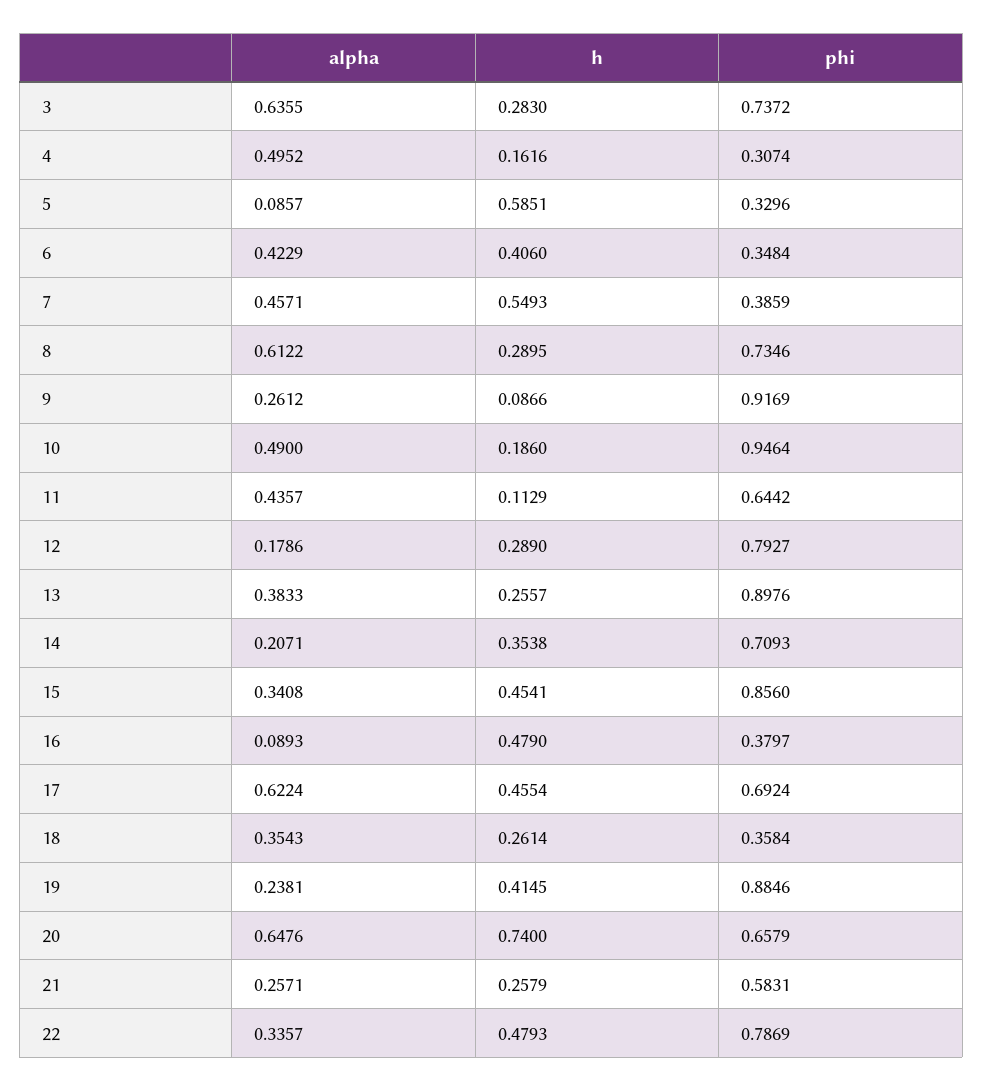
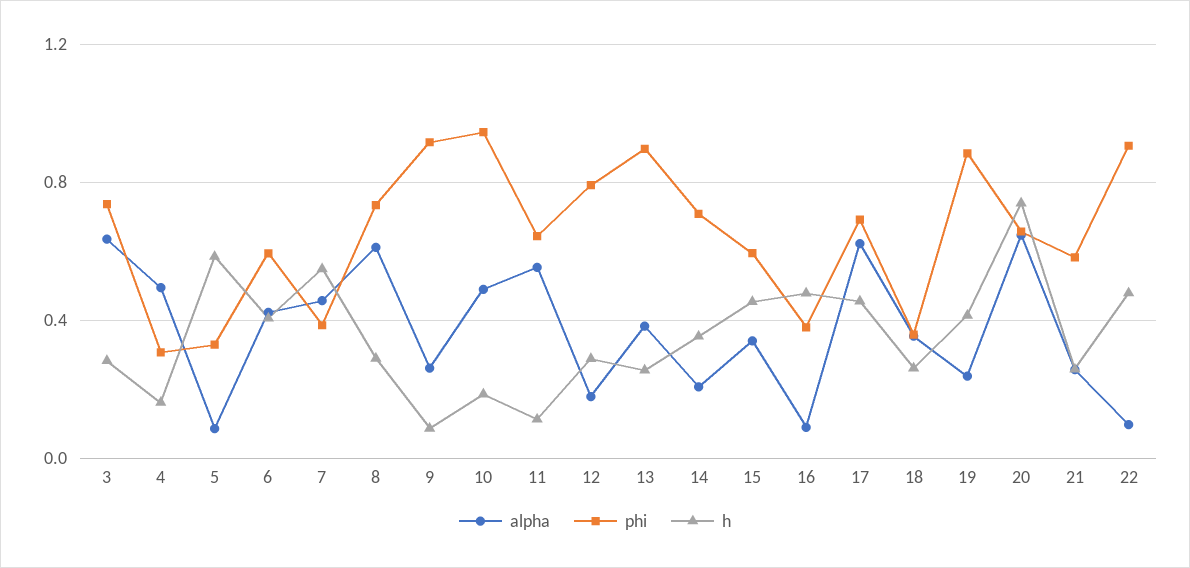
phi, 6: 0.3484 -> 0.6
alpha, 11: 0.4357 -> 0.55
phi, 15: 0.856 -> 0.6
alpha, 22: 0.3357 -> 0.1
phi, 22: 0.7869 -> 0.9

